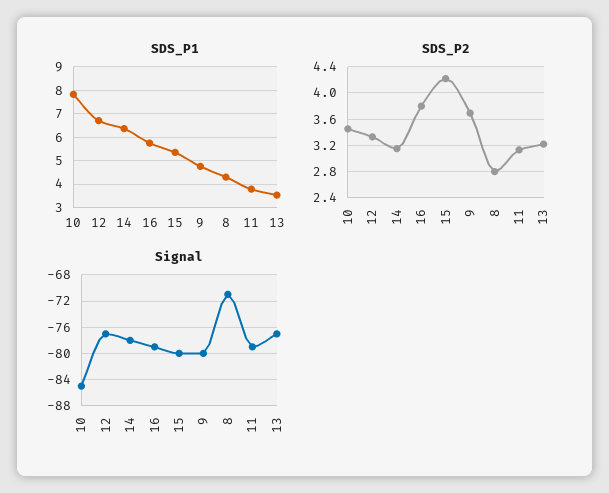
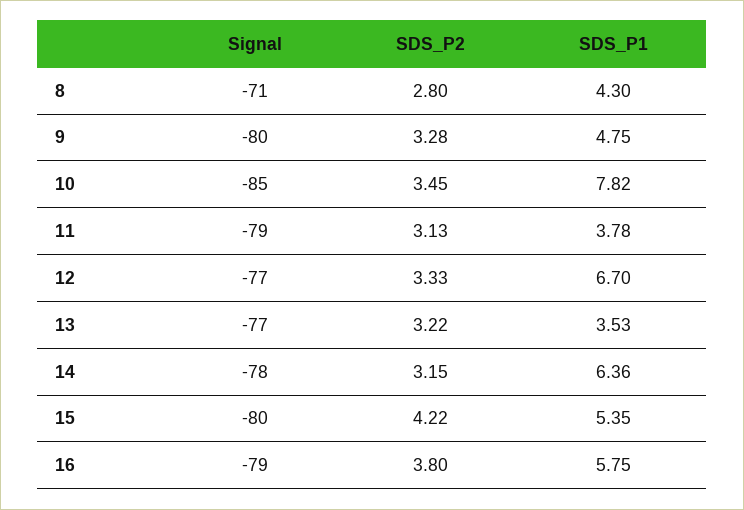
SDS_P2, 9: 3.7 -> 3.28

